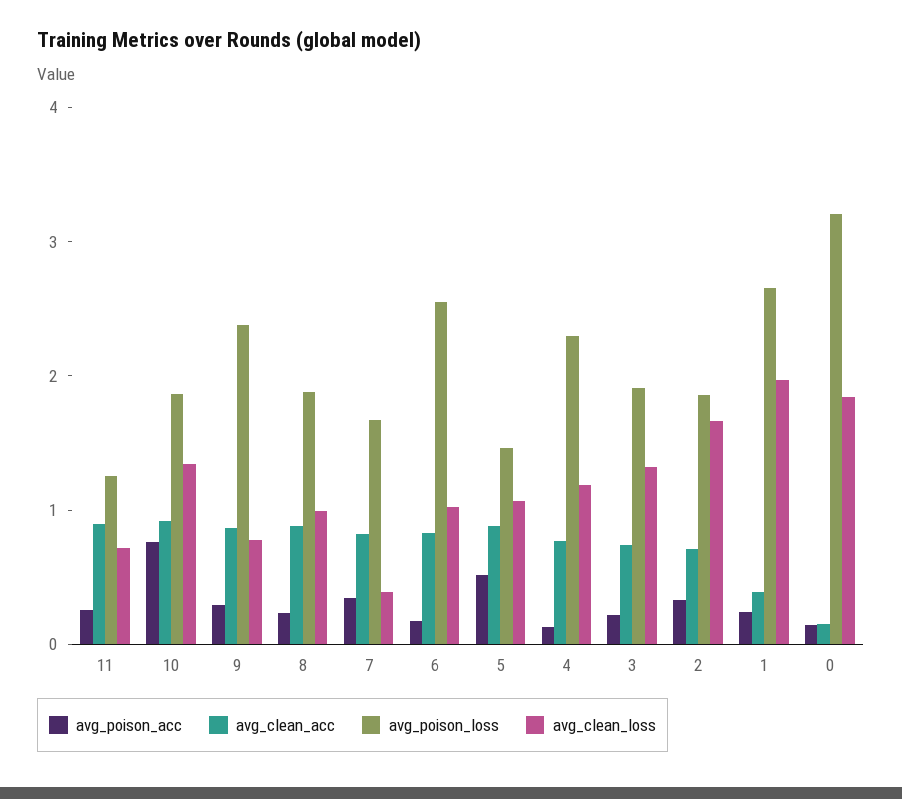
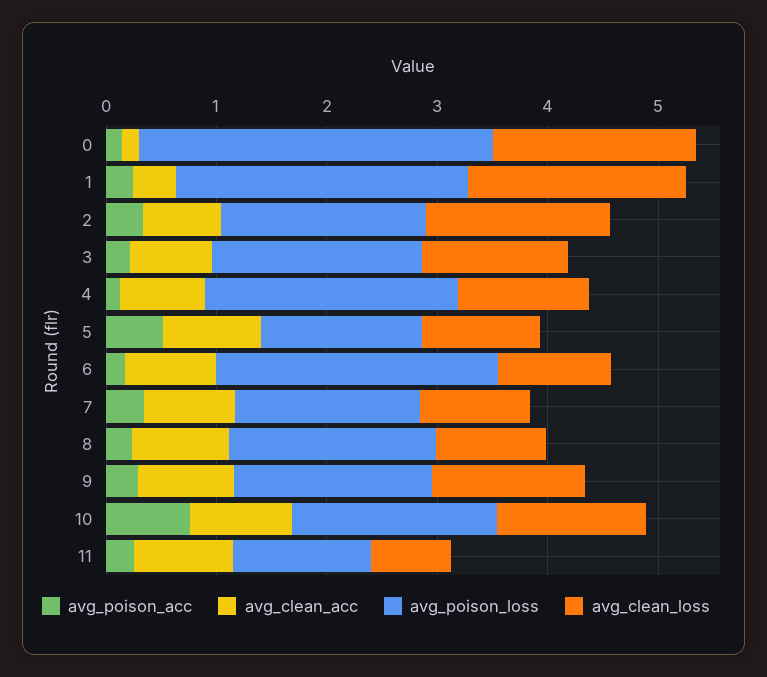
avg_poison_loss, 9: 2.4 -> 1.8
avg_clean_loss, 9: 0.8 -> 1.4
avg_clean_loss, 7: 0.4 -> 1

